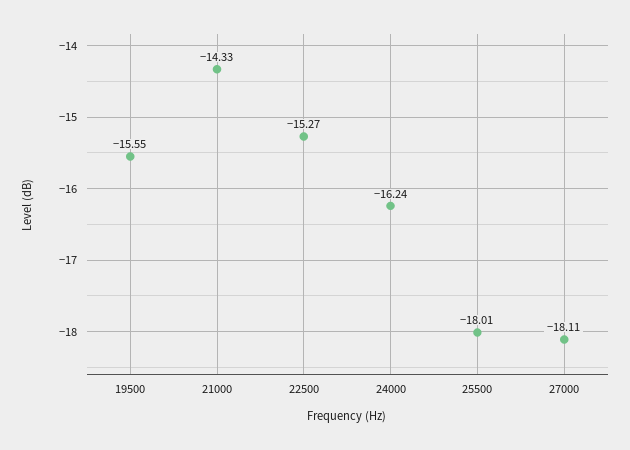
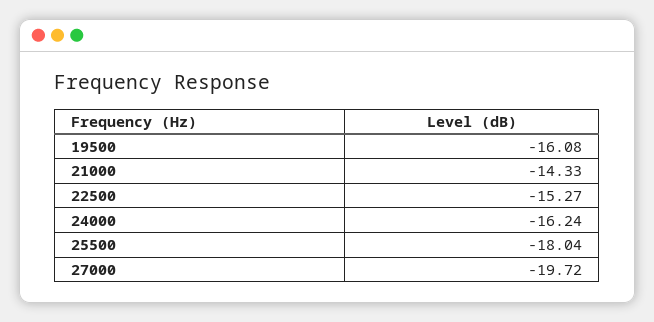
19500: -15.55 -> -16.08
25500: -18.01 -> -18.04
27000: -18.11 -> -19.72

